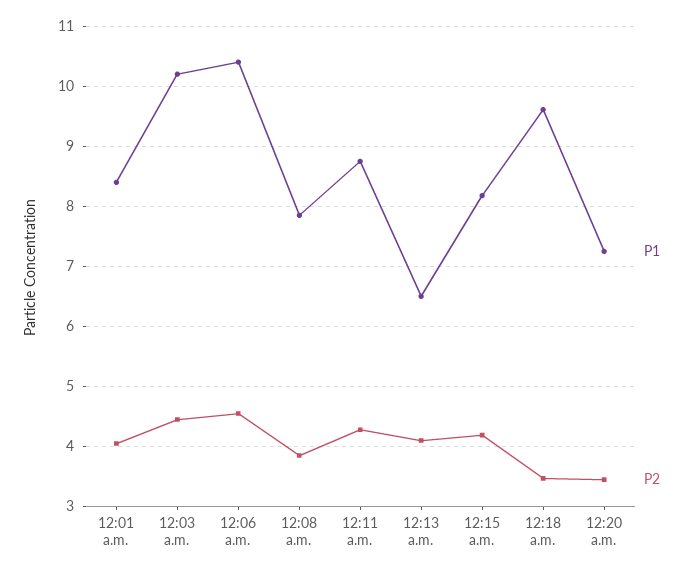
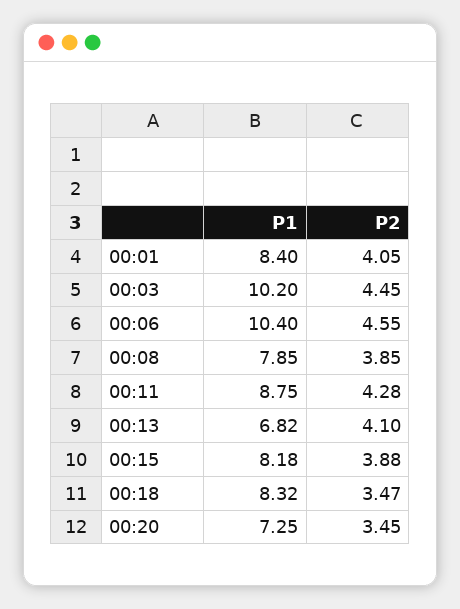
P1, 12:13 a.m.: 6.5 -> 6.82
P2, 12:15 a.m.: 4.2 -> 3.88
P1, 12:18 a.m.: 9.6 -> 8.32

